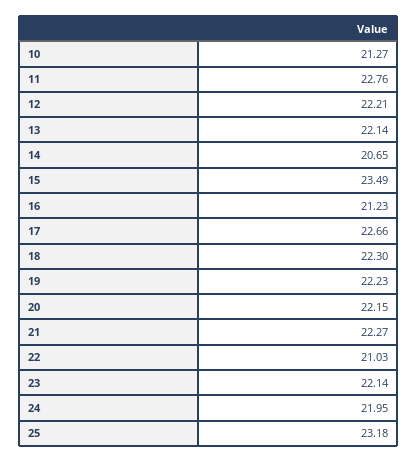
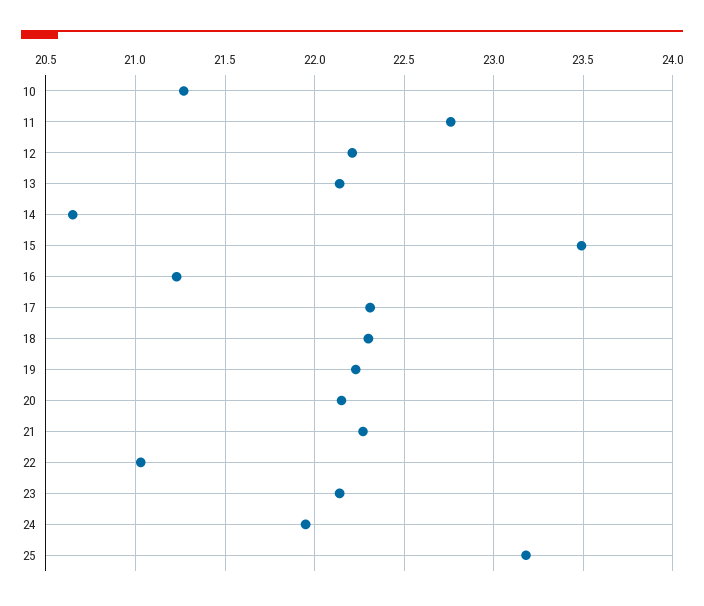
17: 22.66 -> 22.3

